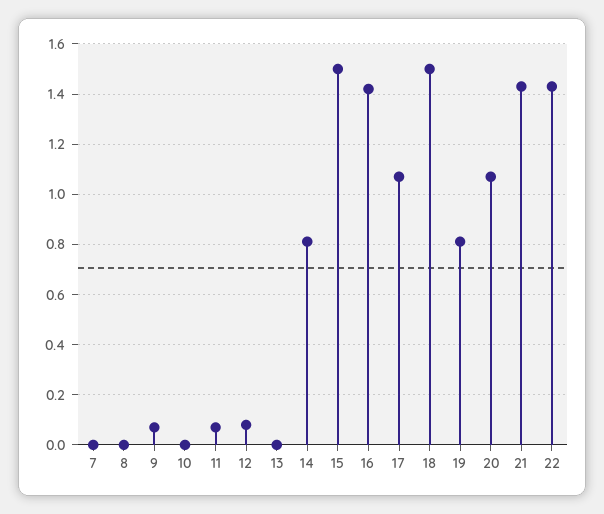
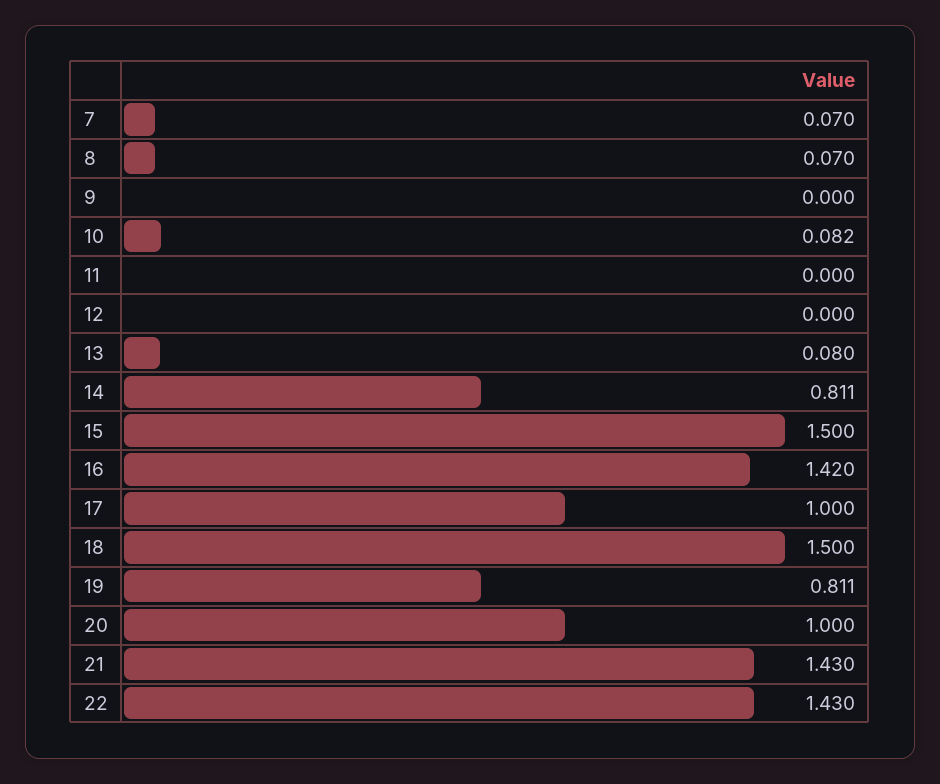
7: 0 -> 0.07
8: 0 -> 0.07
9: 0.075 -> 0
10: 0 -> 0.082
11: 0.075 -> 0
12: 0.075 -> 0
13: 0 -> 0.08
17: 1.075 -> 1
20: 1.075 -> 1

